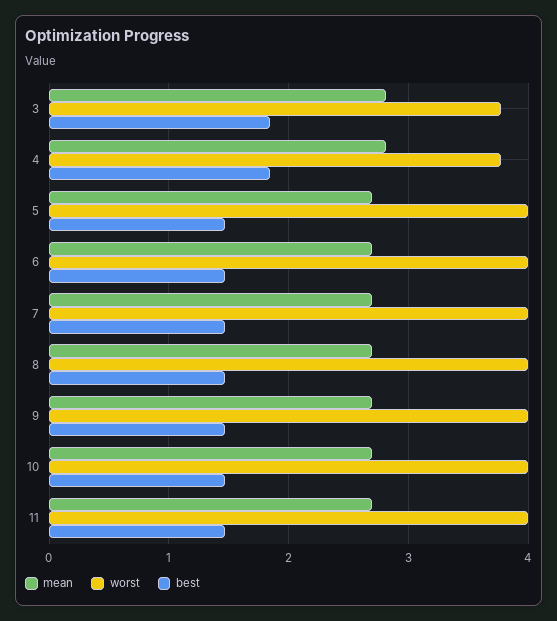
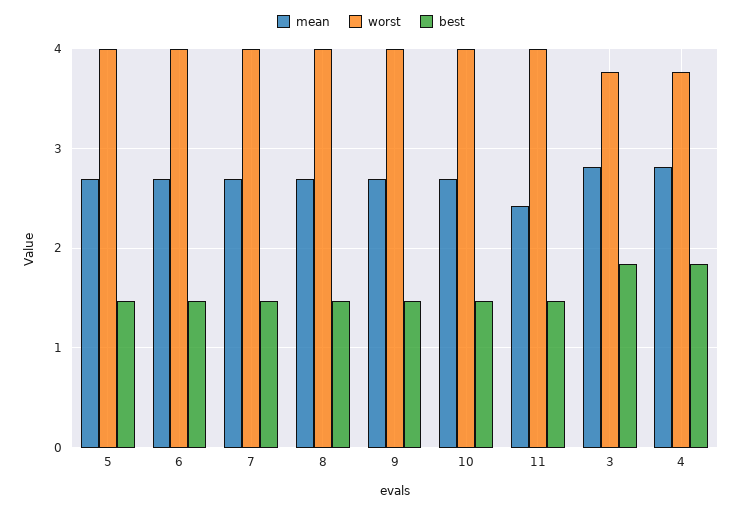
mean, 11: 2.7 -> 2.4

